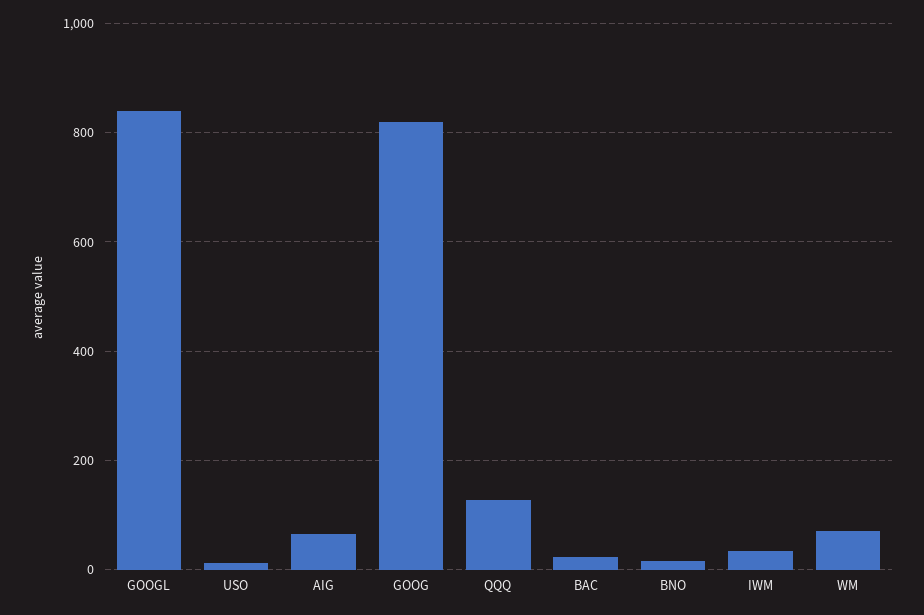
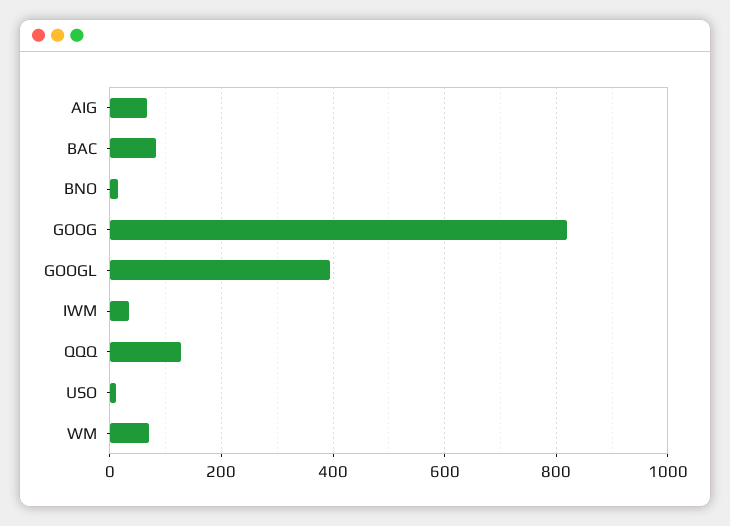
GOOGL: 840 -> 400
BAC: 20 -> 80

